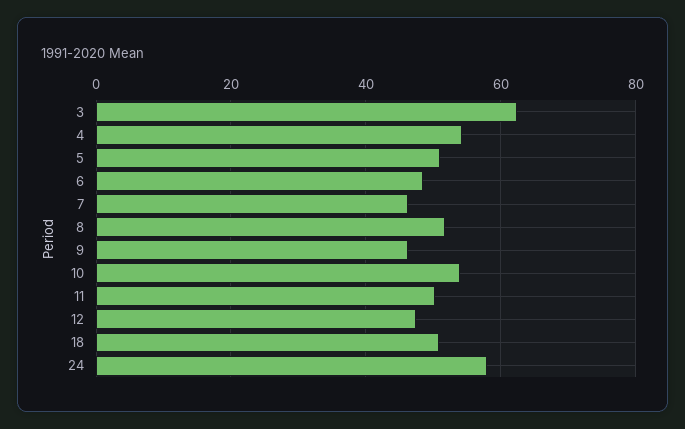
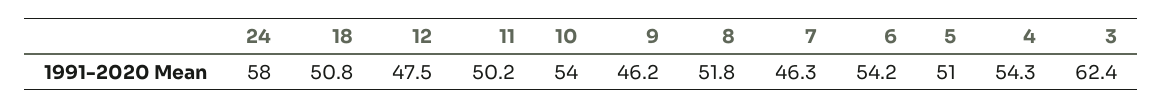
6: 48 -> 54.2

